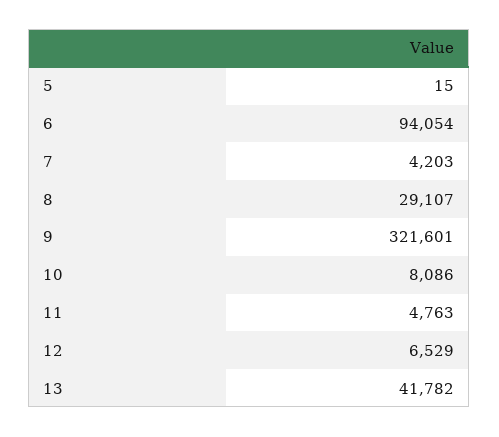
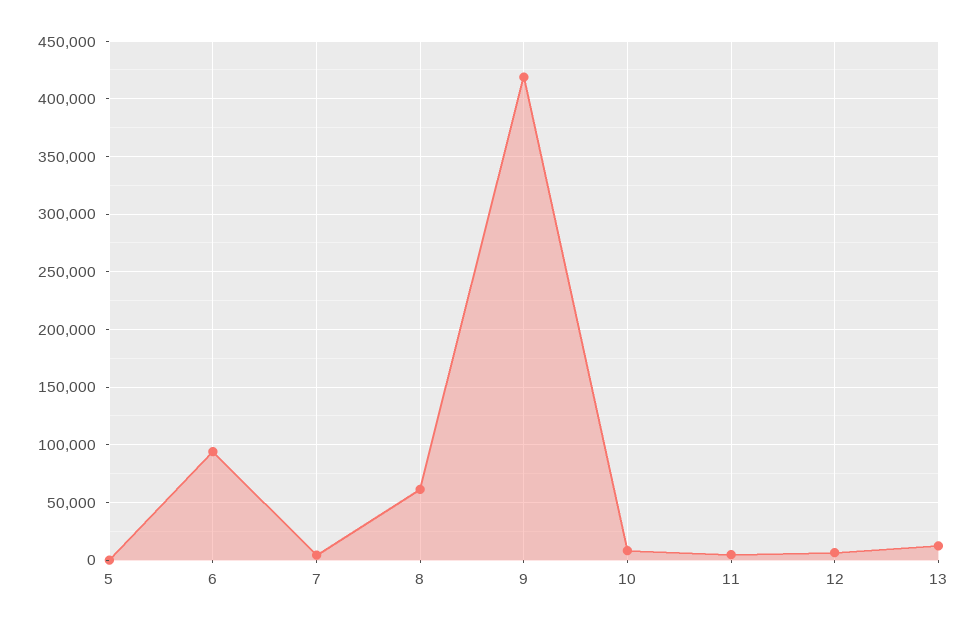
8: 29107 -> 60000
9: 321601 -> 420000
13: 41782 -> 10000

